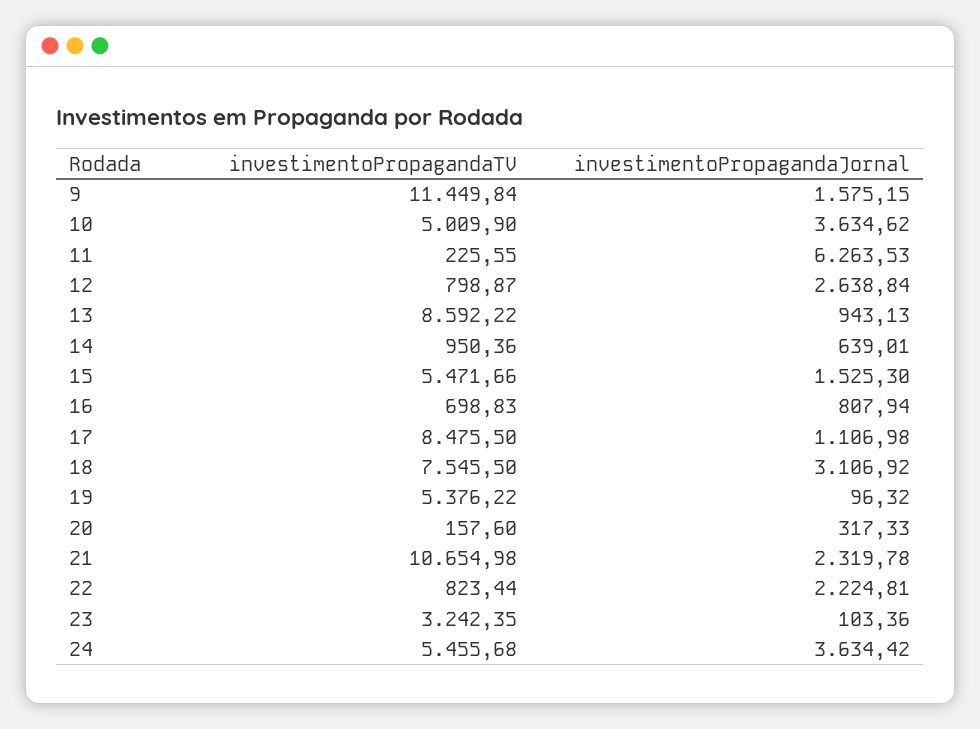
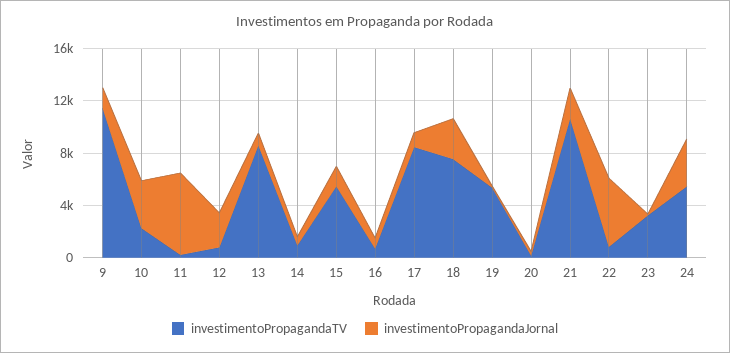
investimentoPropagandaTV, 10: 5009.9 -> 2000
investimentoPropagandaJornal, 22: 2224.81 -> 5000

